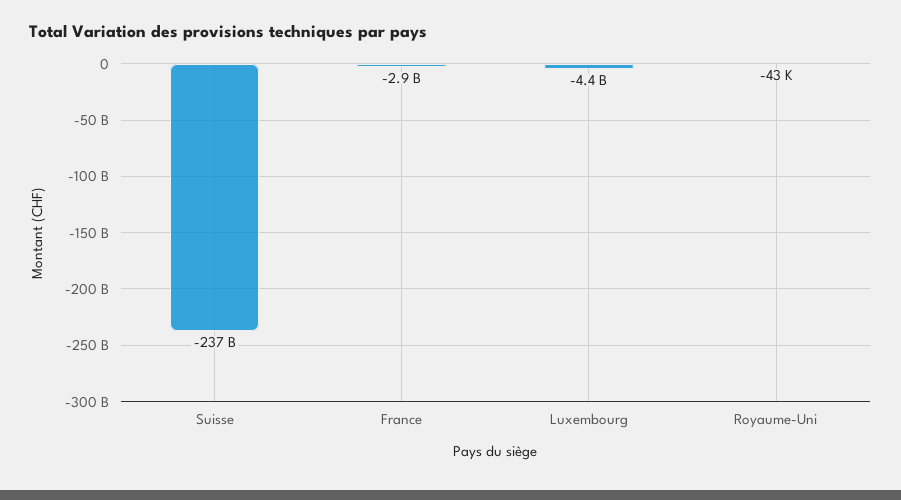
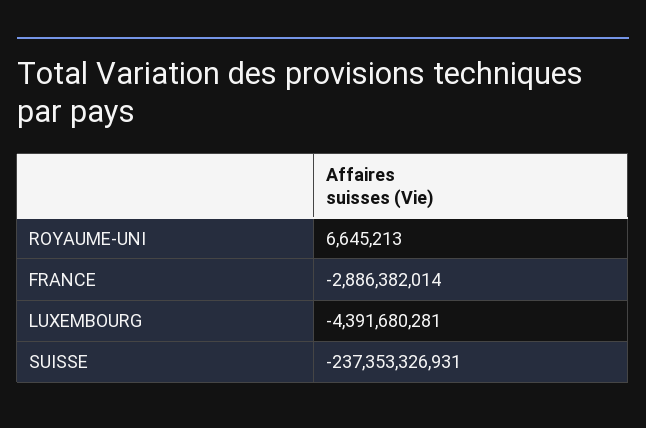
Royaume-Uni: -43000 -> 6645213

